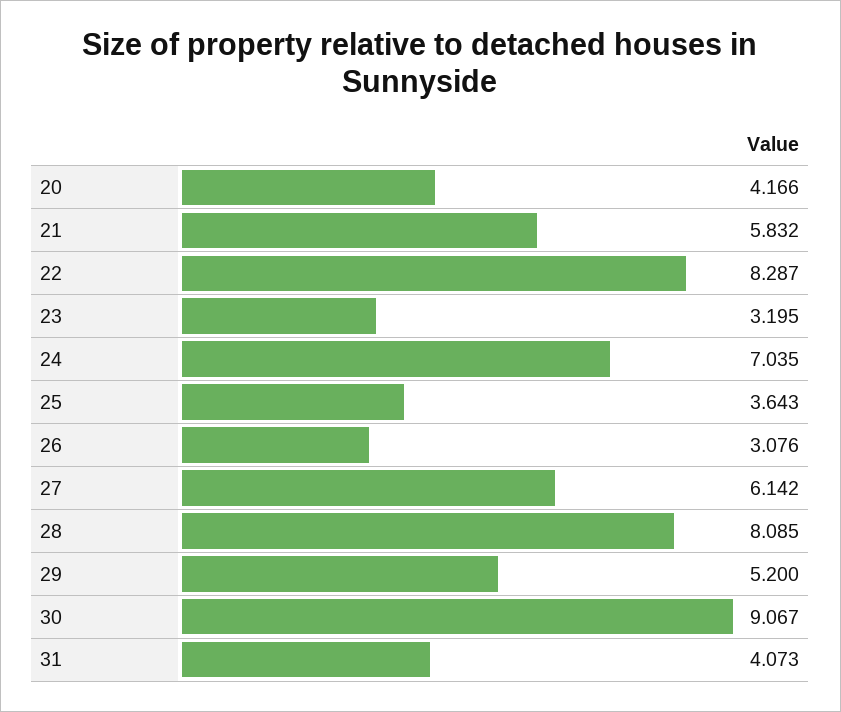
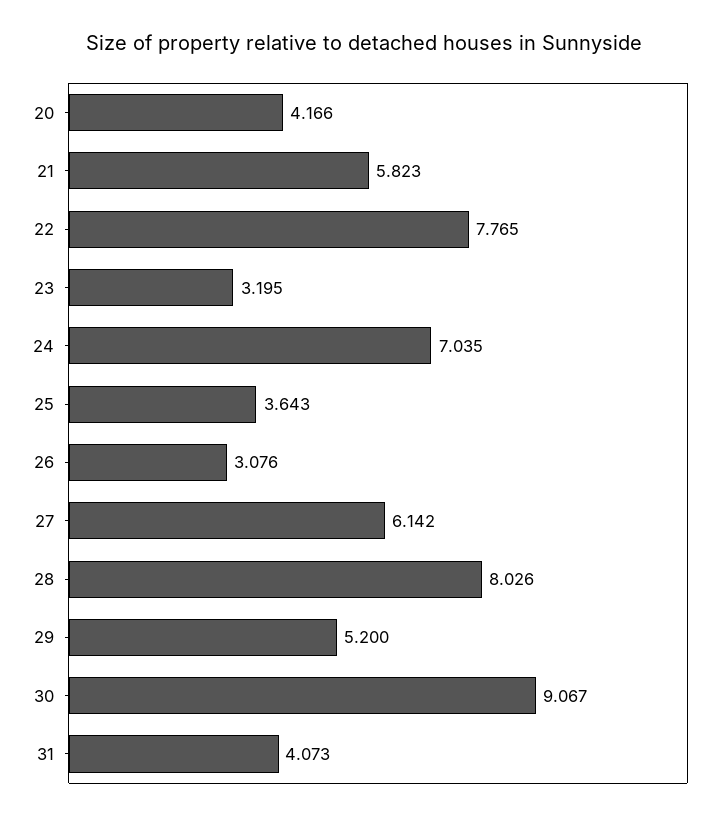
21: 5.832 -> 5.823
22: 8.287 -> 7.765
28: 8.085 -> 8.026

